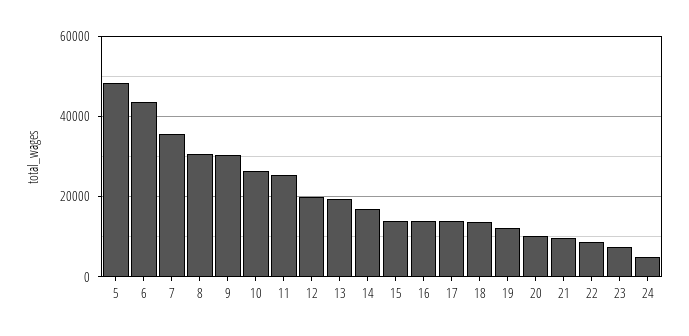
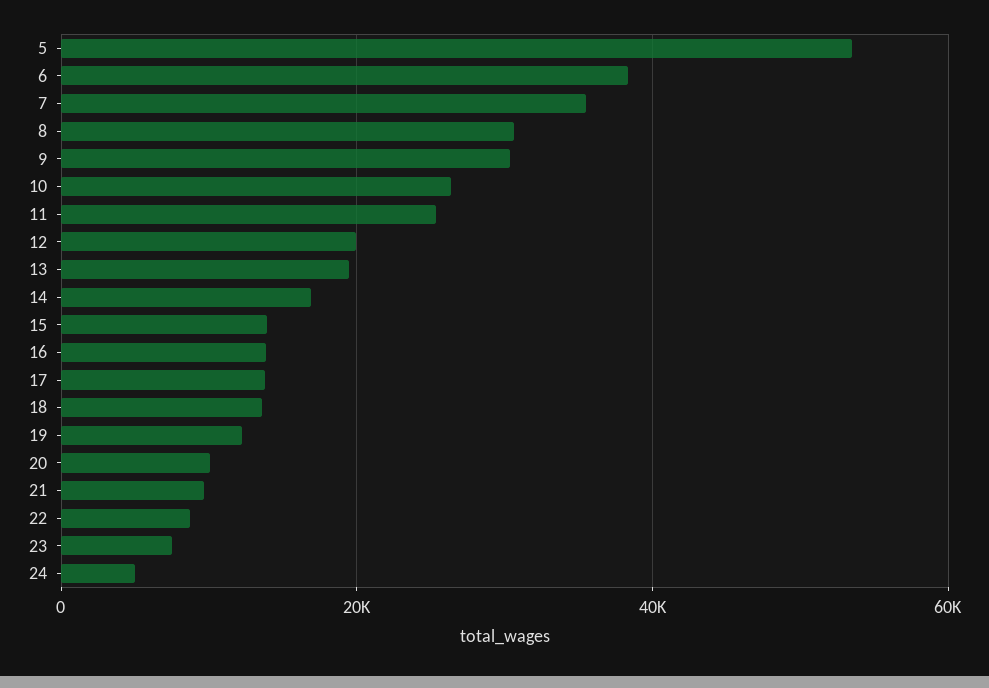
5: 48000 -> 54000
6: 44000 -> 38000

